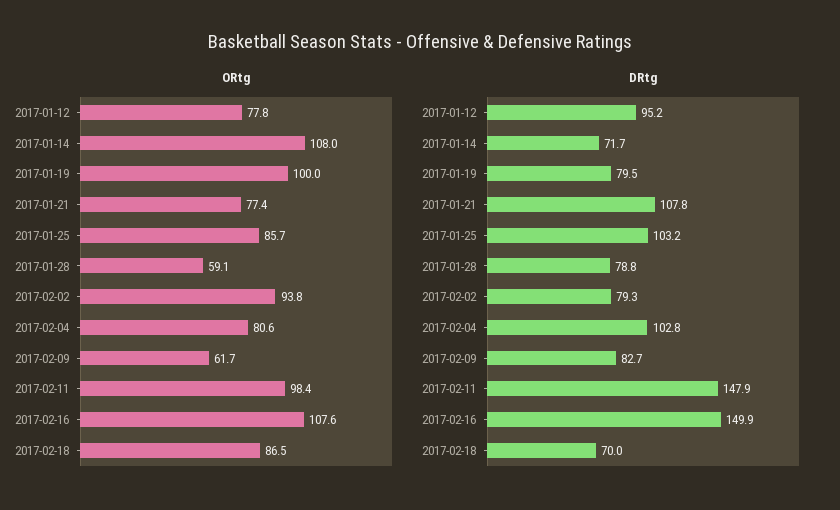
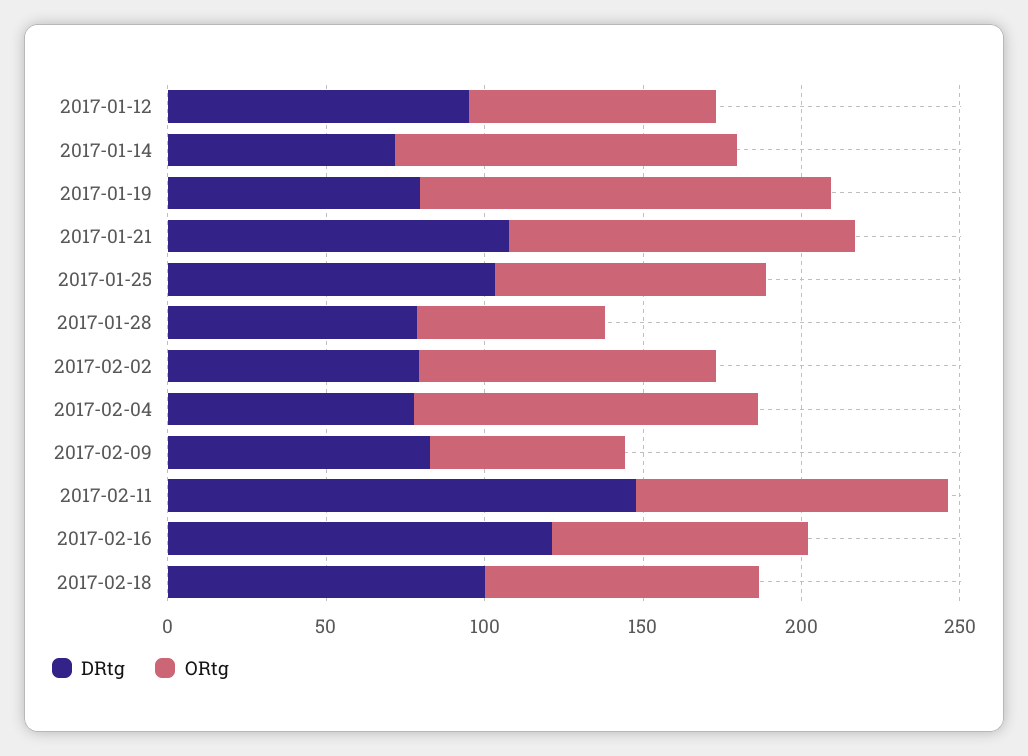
ORtg, 2017-01-19: 100 -> 130
ORtg, 2017-01-21: 77.4 -> 110
ORtg, 2017-02-04: 80.6 -> 110
ORtg, 2017-02-16: 107.6 -> 80
DRtg, 2017-02-04: 102.8 -> 80
DRtg, 2017-02-16: 149.9 -> 120
DRtg, 2017-02-18: 70 -> 100

